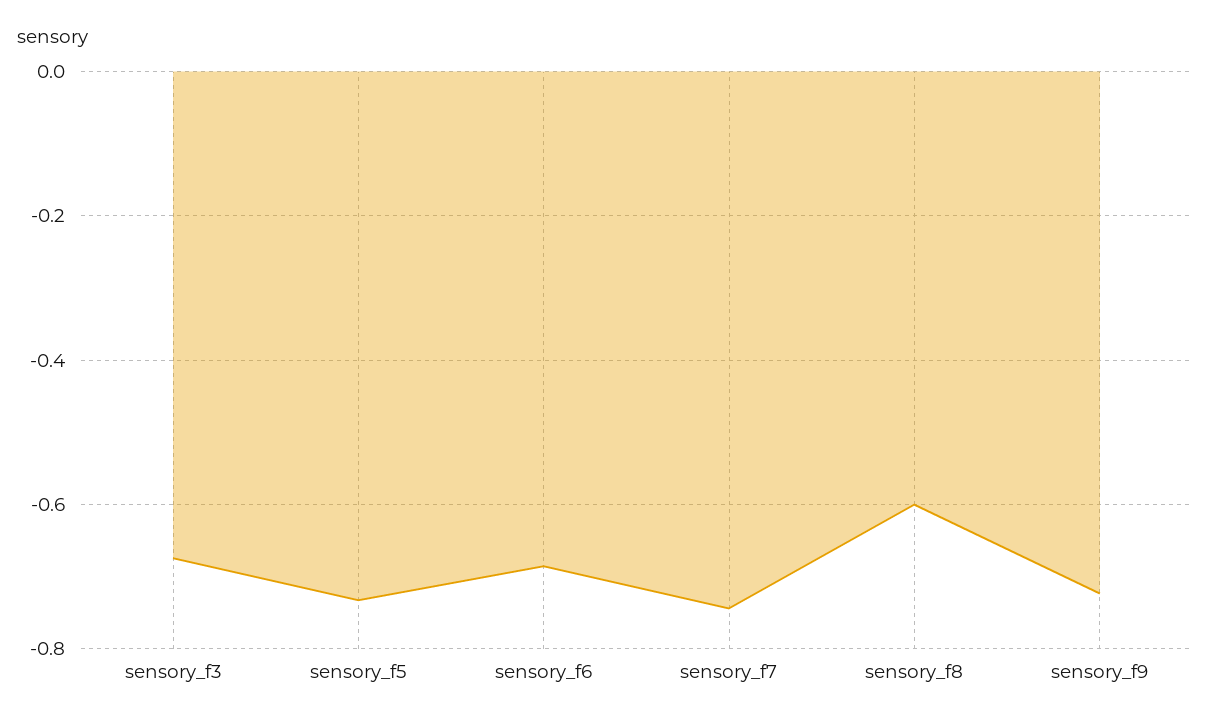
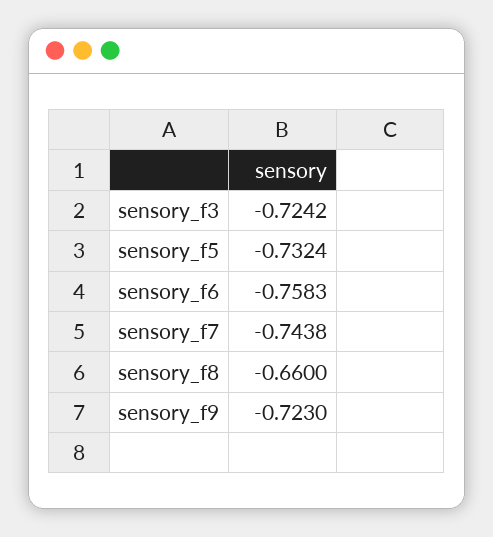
sensory_f3: -0.68 -> -0.7242
sensory_f6: -0.68 -> -0.7583
sensory_f8: -0.6 -> -0.66

